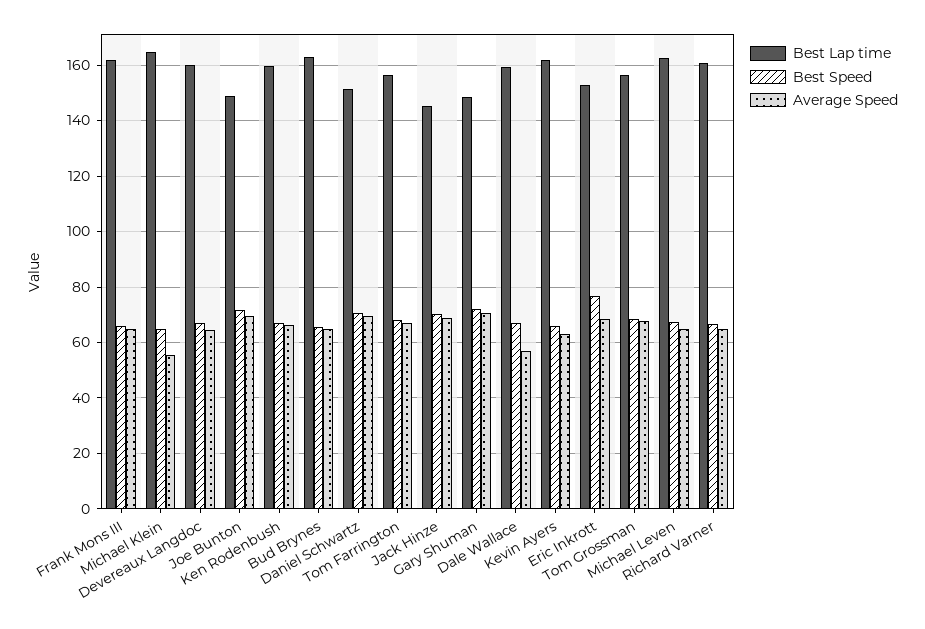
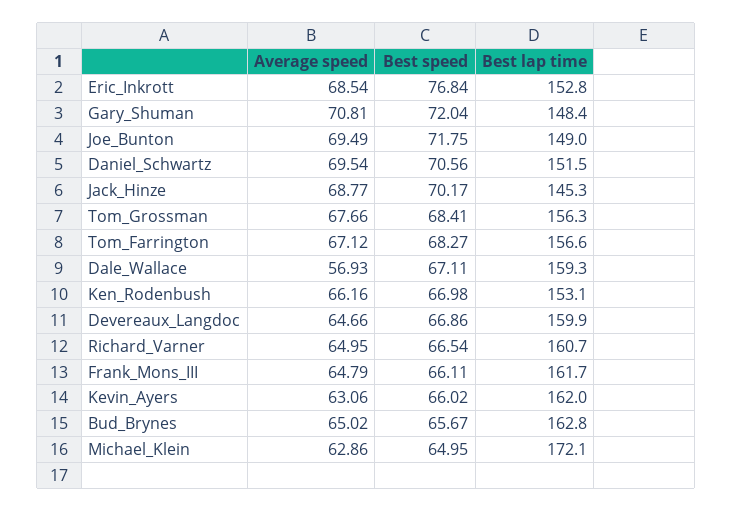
Best Lap time, Michael Klein: 165 -> 172.1
Average Speed, Michael Klein: 55 -> 62.86
Best Lap time, Ken Rodenbush: 160 -> 153.1
Best Lap time, Michael Leven: 162.5 -> none
Best Speed, Michael Leven: 67.5 -> none
Average Speed, Michael Leven: 65 -> none

